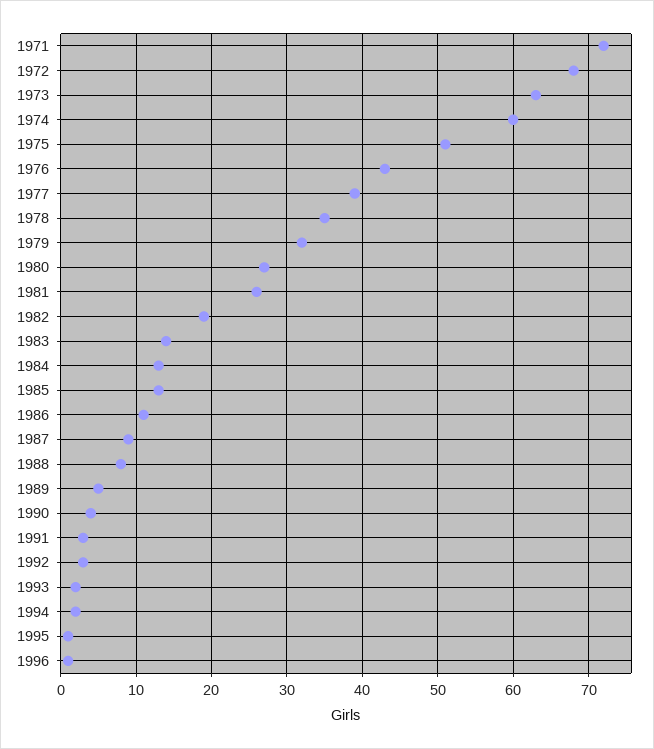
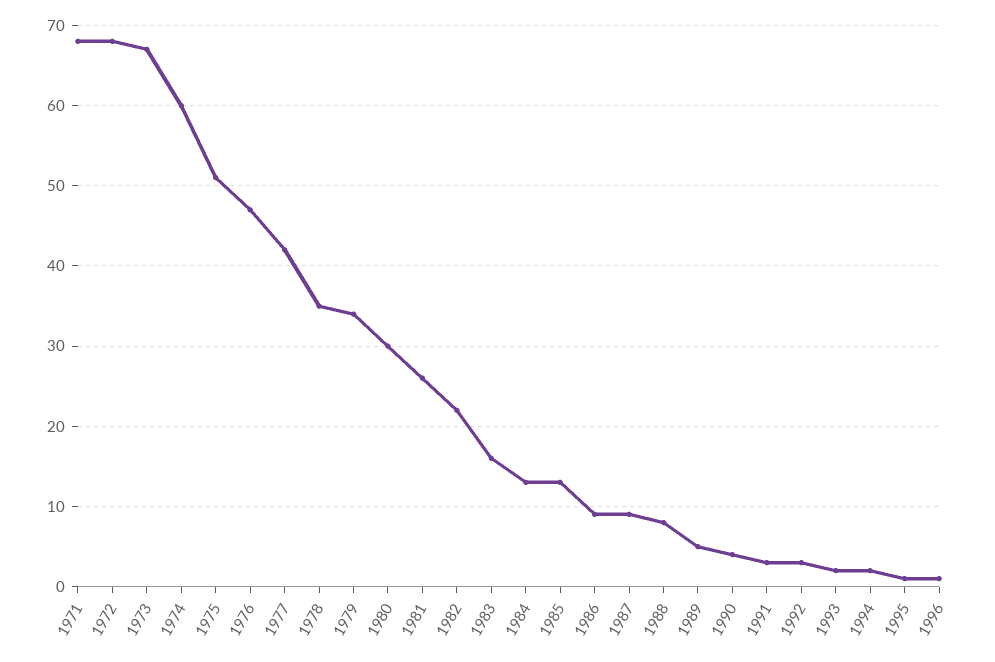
1971: 72 -> 68
1973: 63 -> 67
1976: 43 -> 47
1977: 39 -> 42
1979: 32 -> 34
1980: 27 -> 30
1982: 19 -> 22
1983: 14 -> 16
1986: 11 -> 9

